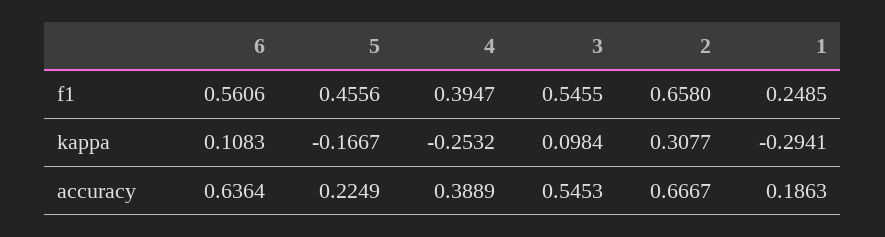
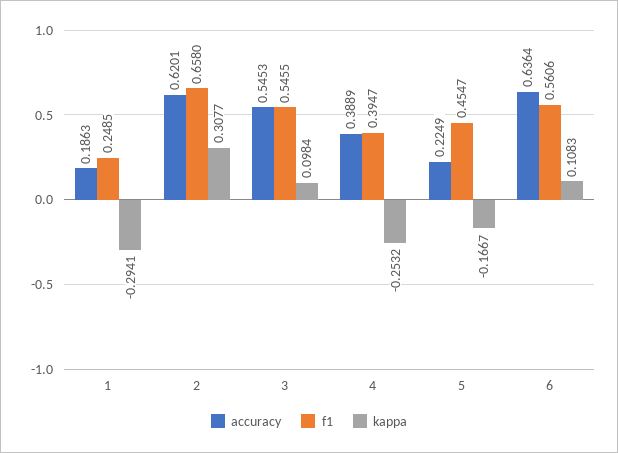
f1, 5: 0.4556 -> 0.4547
accuracy, 2: 0.6667 -> 0.6201

